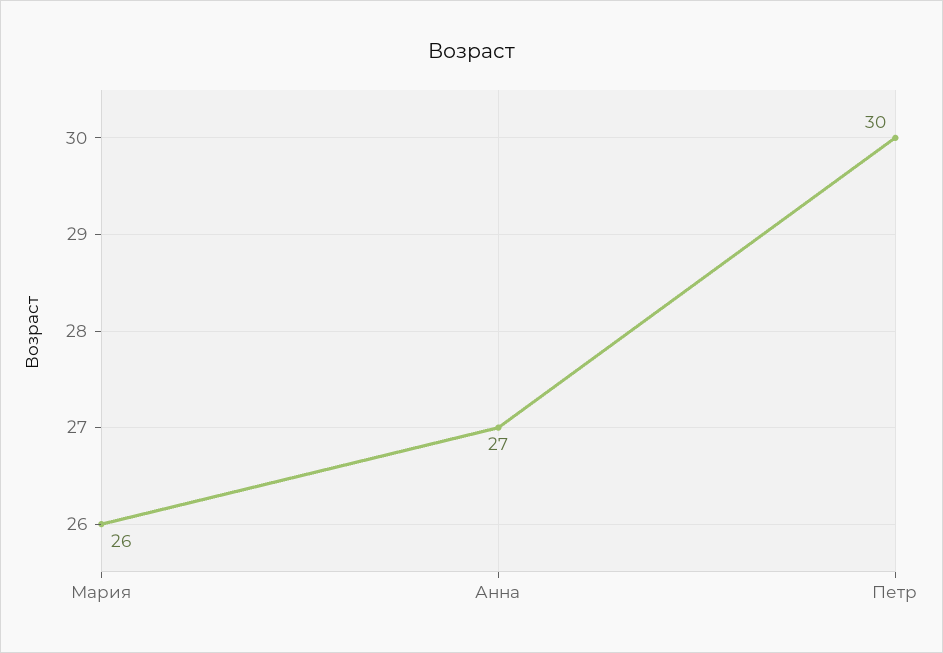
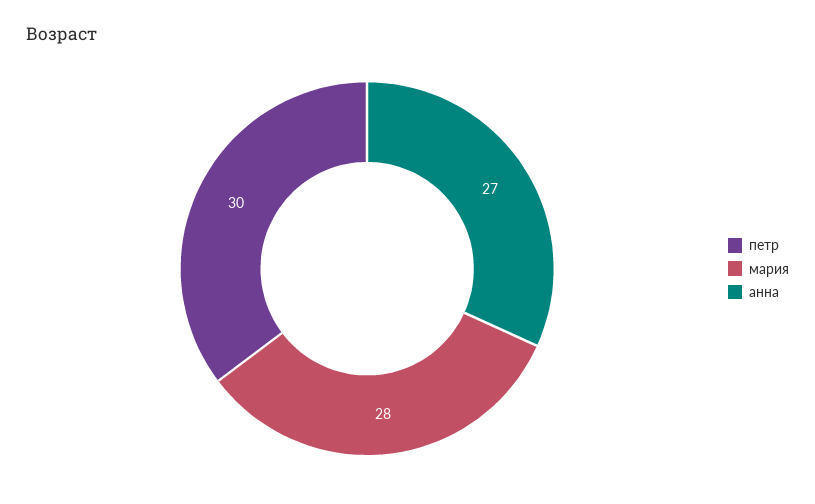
Мария: 26 -> 28

